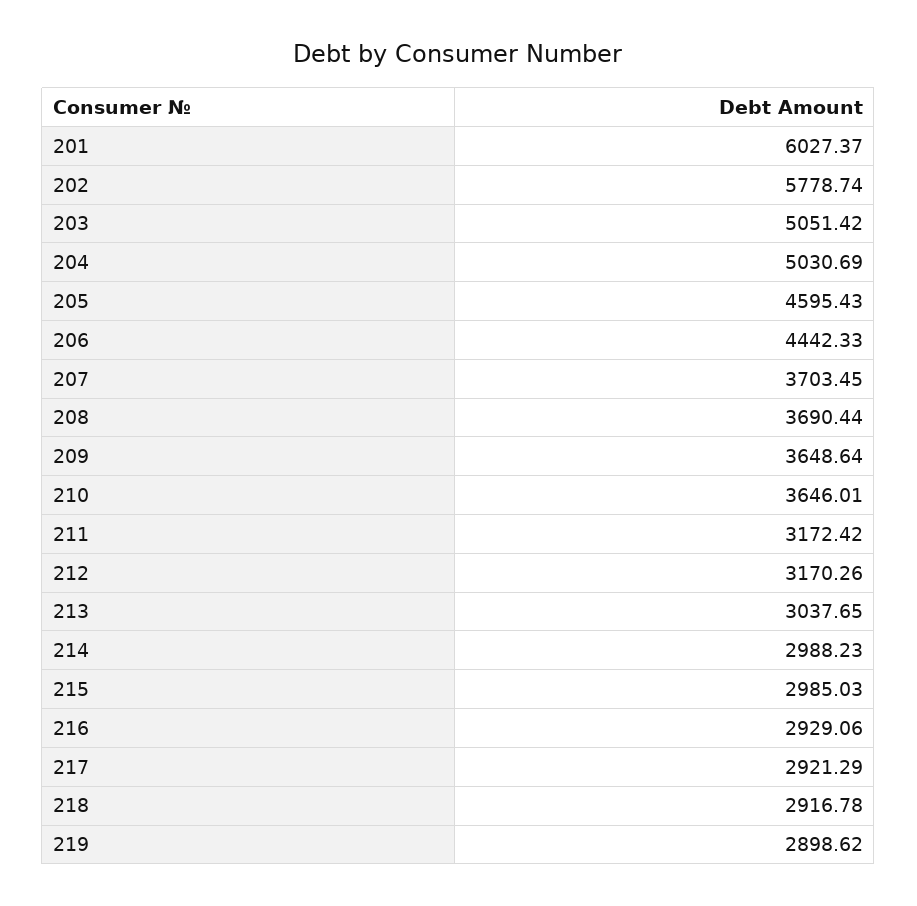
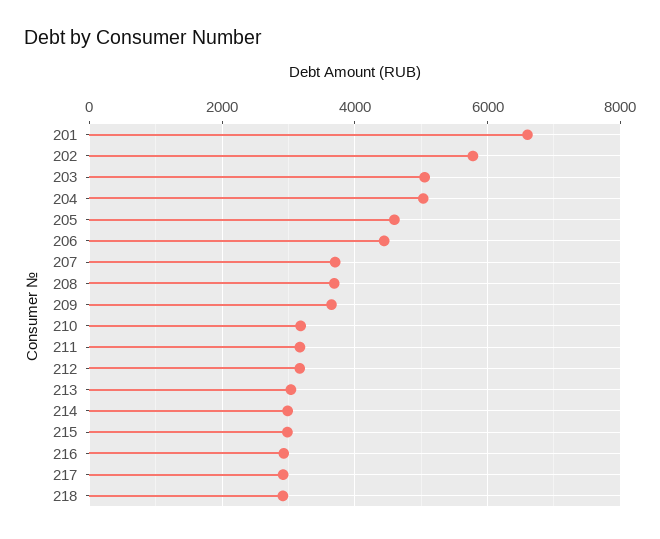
201: 6027.37 -> 6600
210: 3646.01 -> 3200
219: 2898.62 -> none

